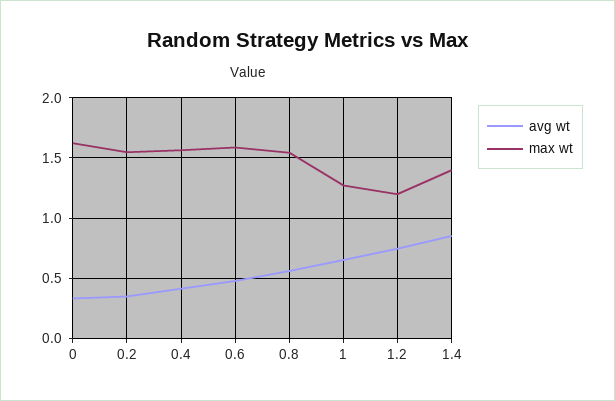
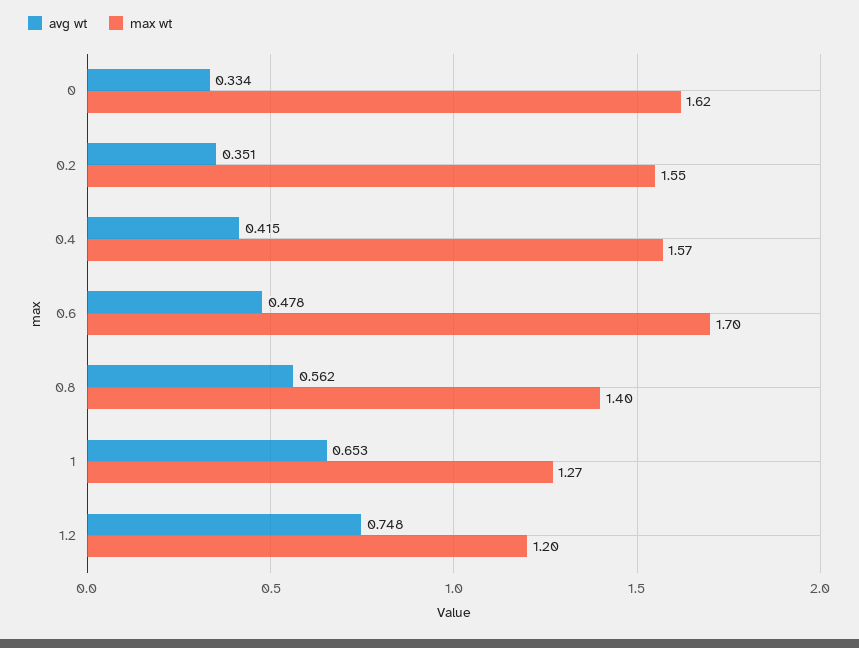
max wt, 0.6: 1.6 -> 1.7
max wt, 0.8: 1.55 -> 1.4
avg wt, 1.4: 0.85 -> none
max wt, 1.4: 1.4 -> none

